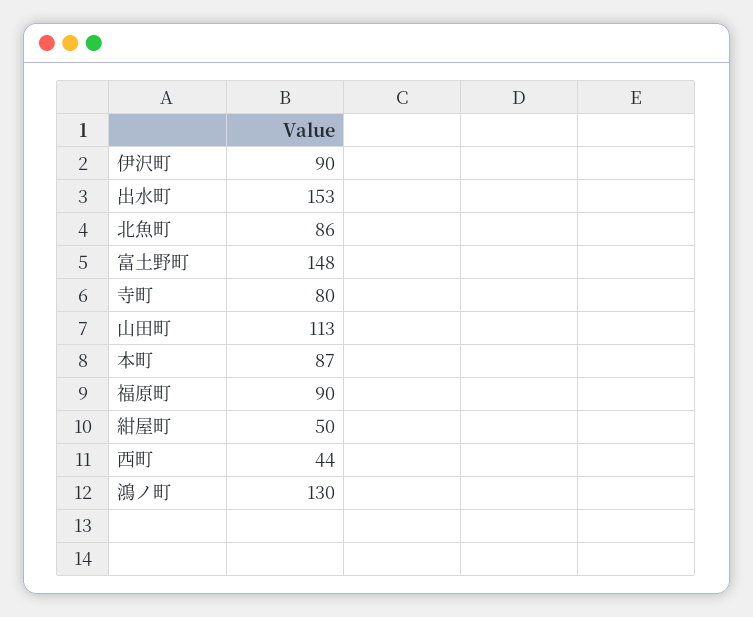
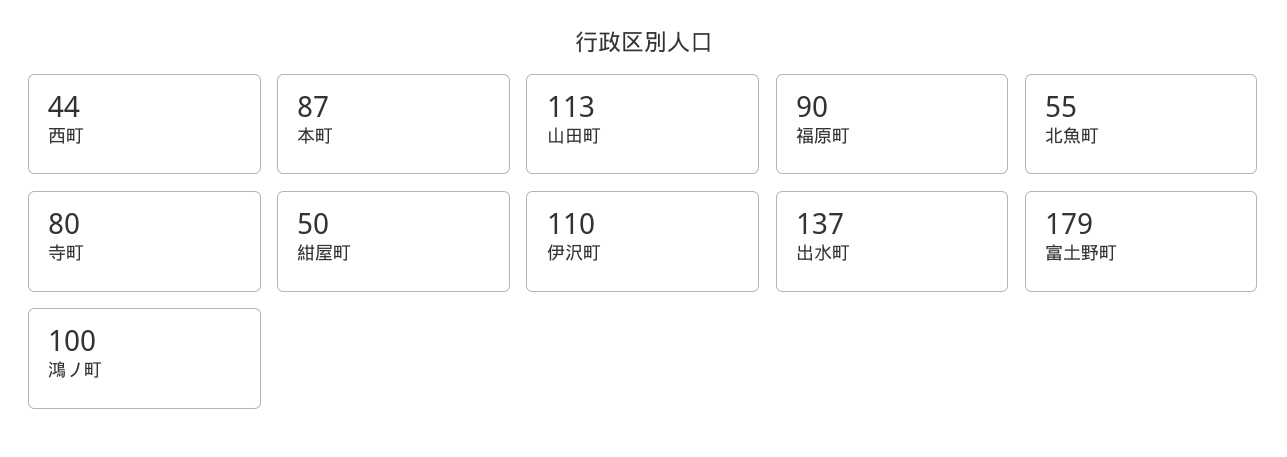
伊沢町: 90 -> 110
出水町: 153 -> 137
北魚町: 86 -> 55
富土野町: 148 -> 179
鴻ノ町: 130 -> 100

